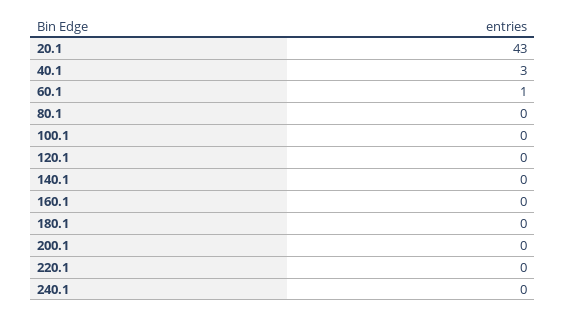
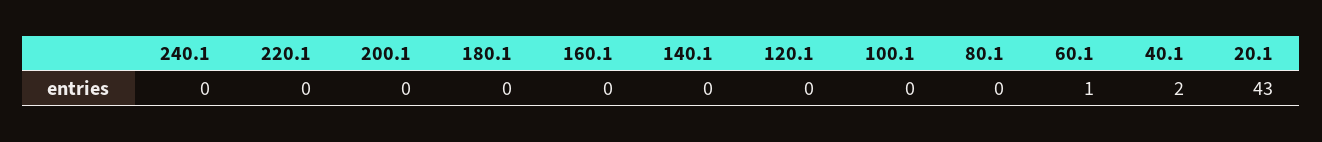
40.1: 3 -> 2

